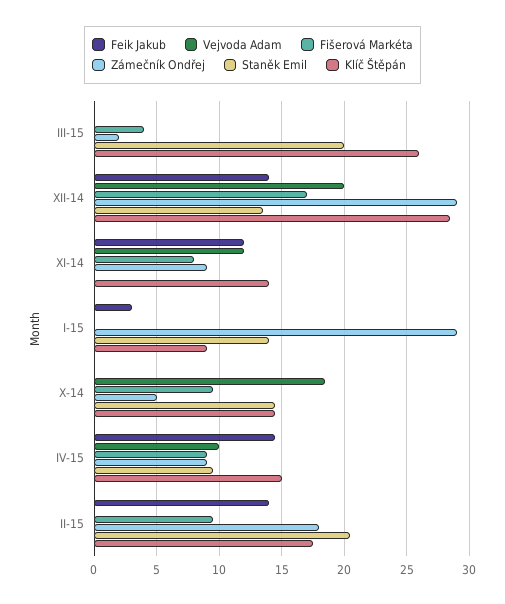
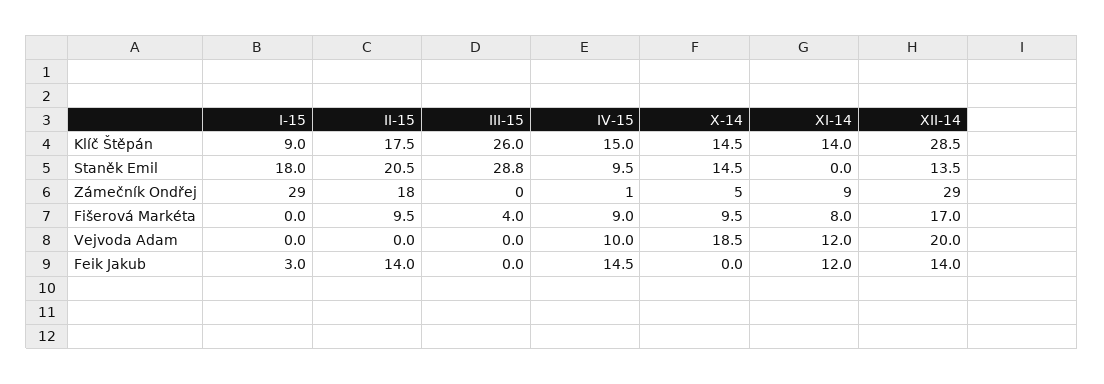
Zámečník Ondřej, III-15: 2 -> 0
Staněk Emil, III-15: 20 -> 28.8
Staněk Emil, I-15: 14 -> 18
Zámečník Ondřej, IV-15: 9 -> 1

